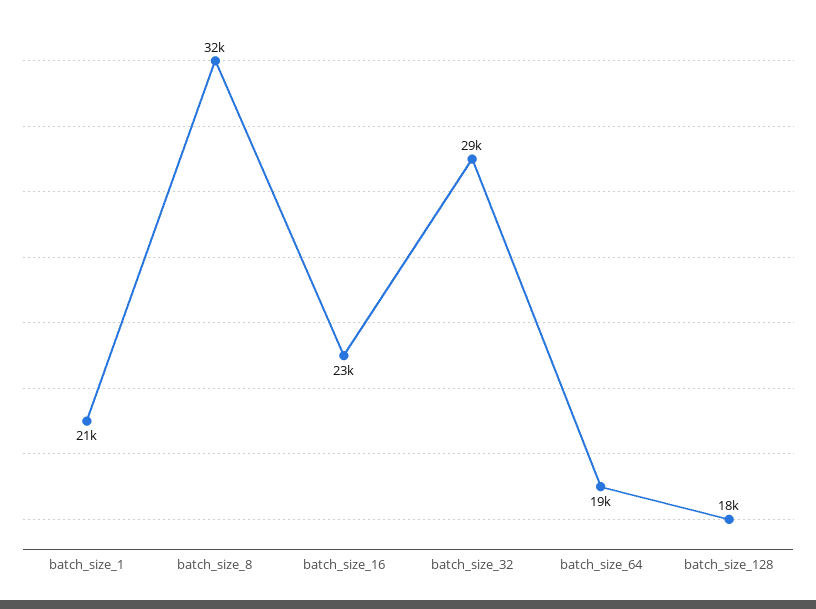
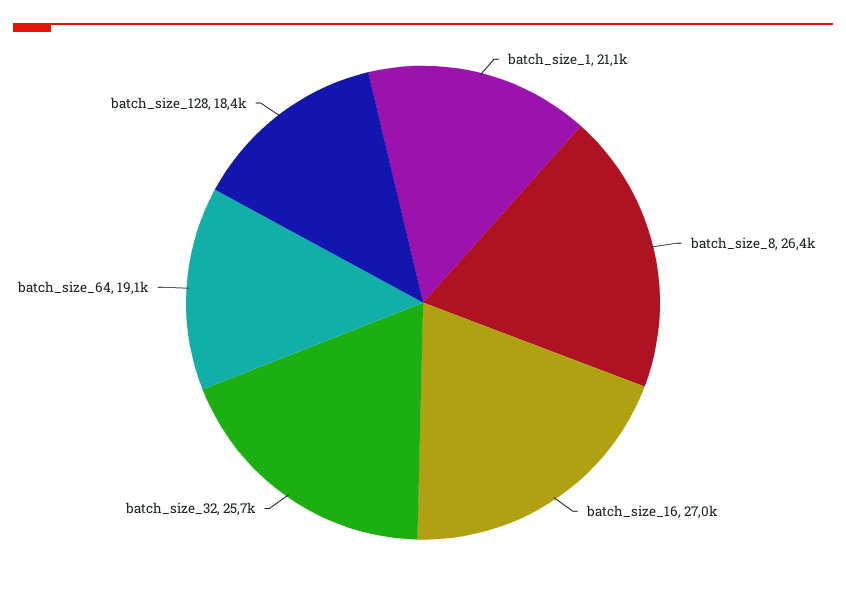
batch_size_8: 32000 -> 26400
batch_size_16: 23000 -> 27000
batch_size_32: 29000 -> 25700

